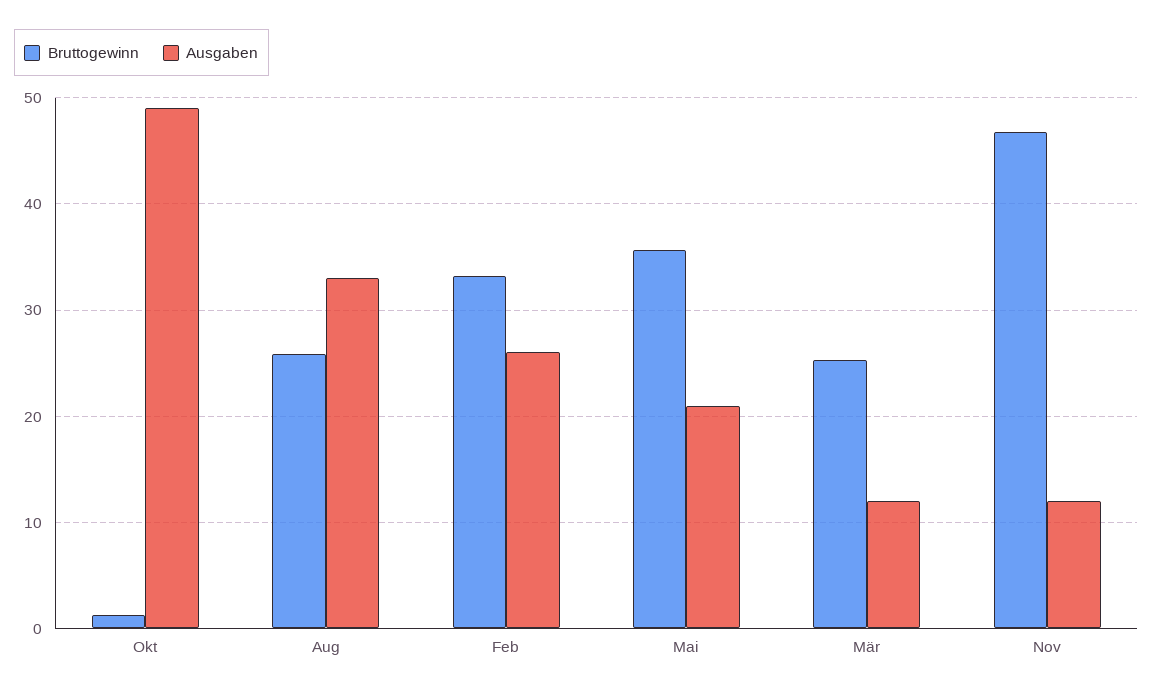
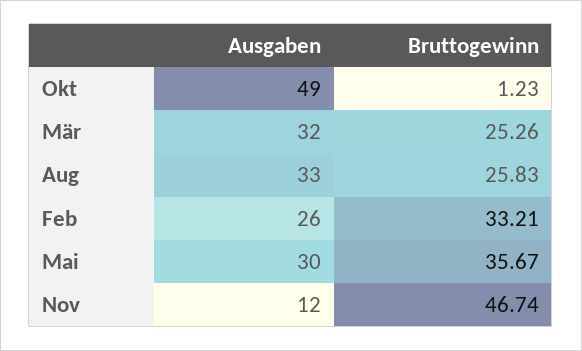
Ausgaben, Mai: 21 -> 30
Ausgaben, Mär: 12 -> 32

